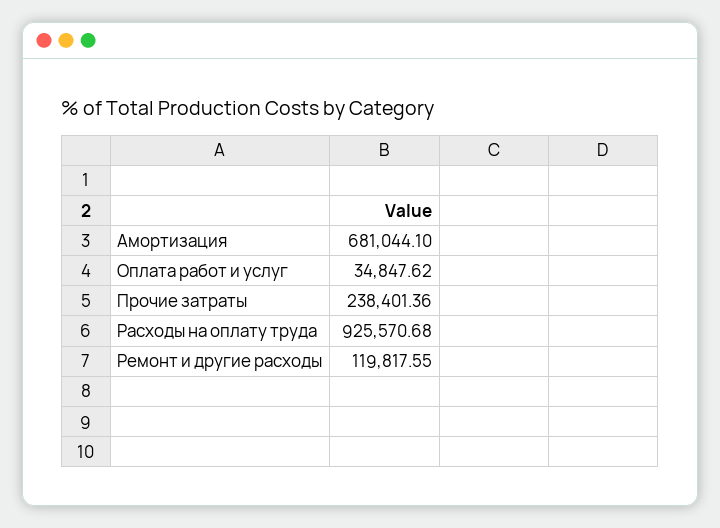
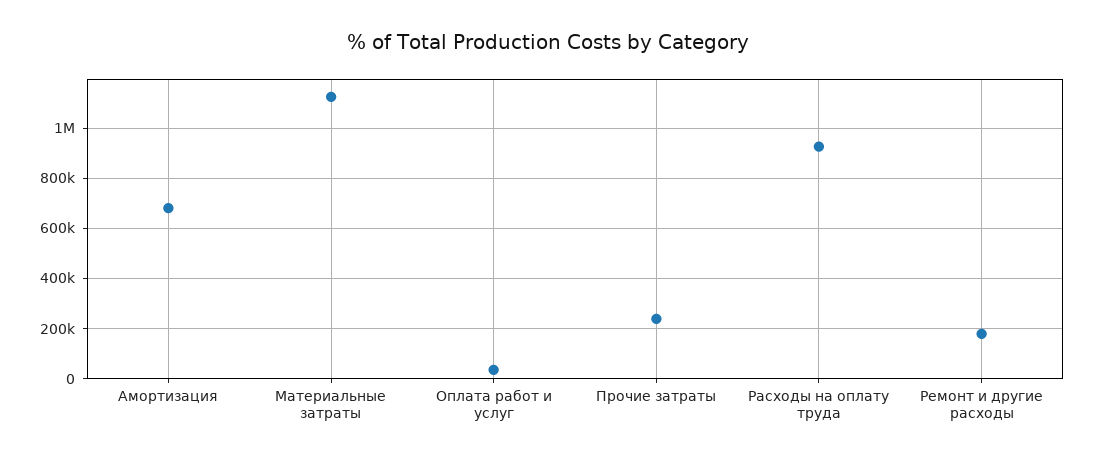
Ремонт и другие расходы: 119817.55 -> 175000
Материальные затраты: none -> 1125000

